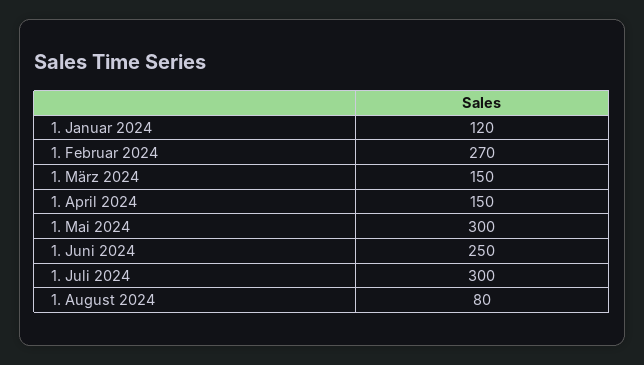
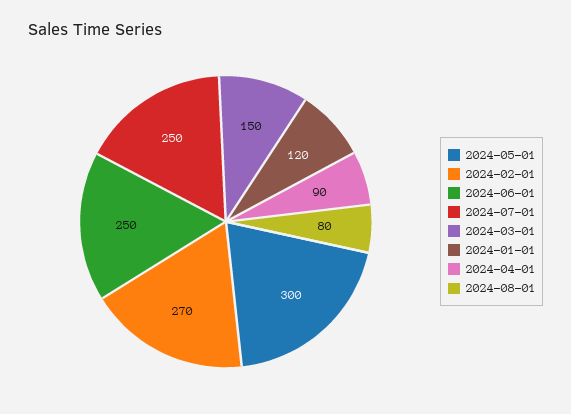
1. April 2024: 150 -> 90
1. Juli 2024: 300 -> 250

